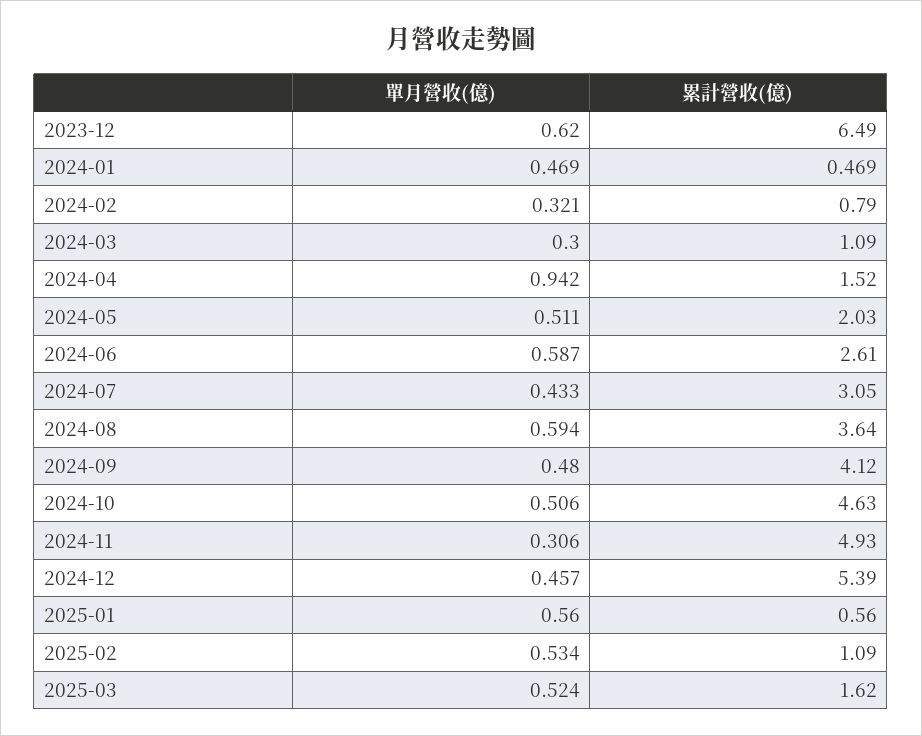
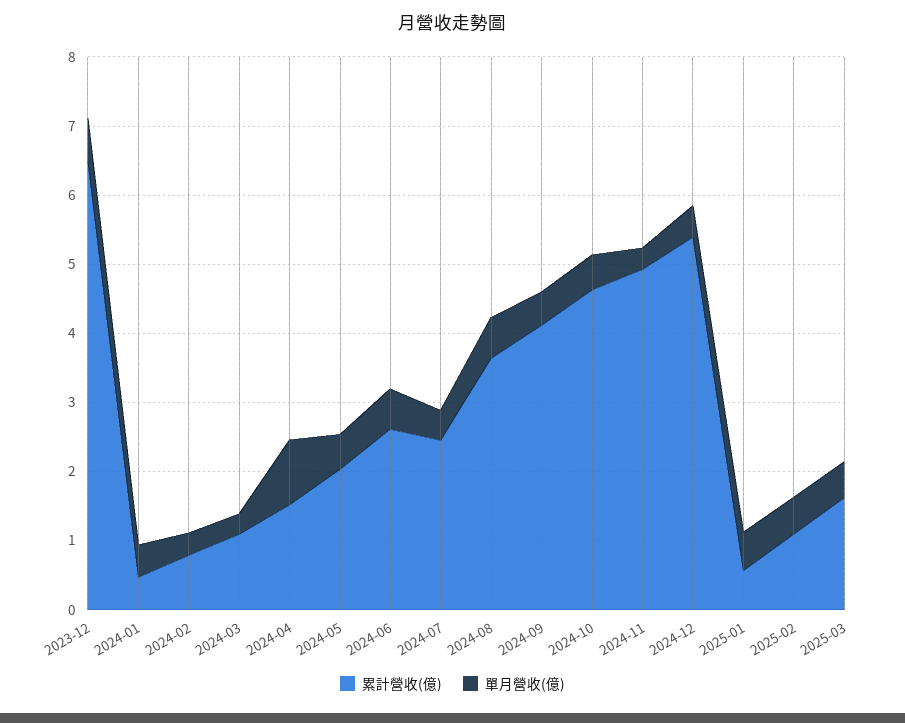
累計營收(億), 2024-07: 3.05 -> 2.4

